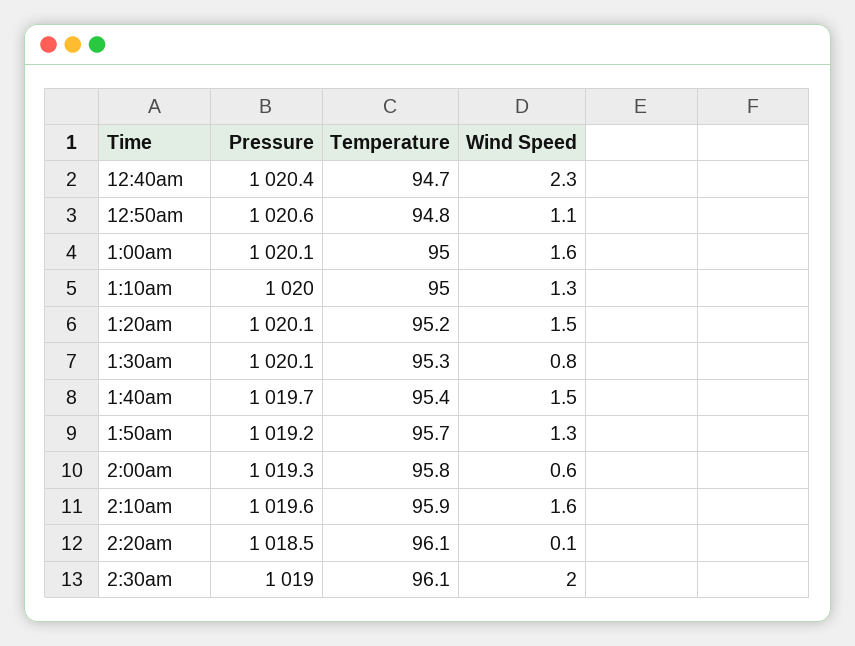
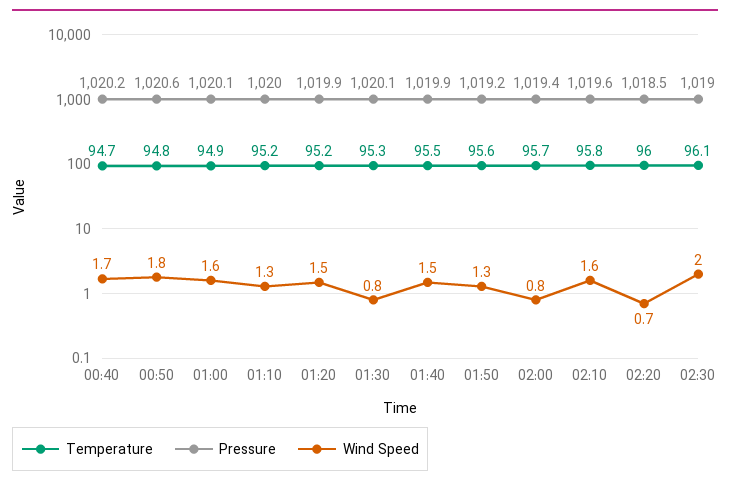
Pressure, 12:40am: 1020.4 -> 1020.2
Wind Speed, 12:40am: 2.3 -> 1.7
Wind Speed, 12:50am: 1.1 -> 1.8
Temperature, 1:00am: 95 -> 94.9
Temperature, 1:10am: 95 -> 95.2
Pressure, 1:20am: 1020.1 -> 1019.9
Pressure, 1:40am: 1019.7 -> 1019.9
Temperature, 1:40am: 95.4 -> 95.5
Temperature, 1:50am: 95.7 -> 95.6
Pressure, 2:00am: 1019.3 -> 1019.4
Temperature, 2:00am: 95.8 -> 95.7
Wind Speed, 2:00am: 0.6 -> 0.8
Temperature, 2:10am: 95.9 -> 95.8
Temperature, 2:20am: 96.1 -> 96
Wind Speed, 2:20am: 0.1 -> 0.7

